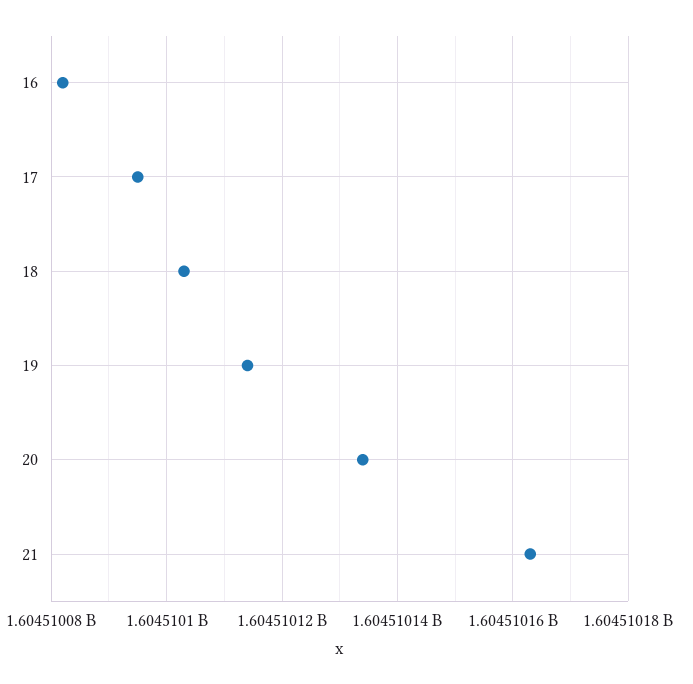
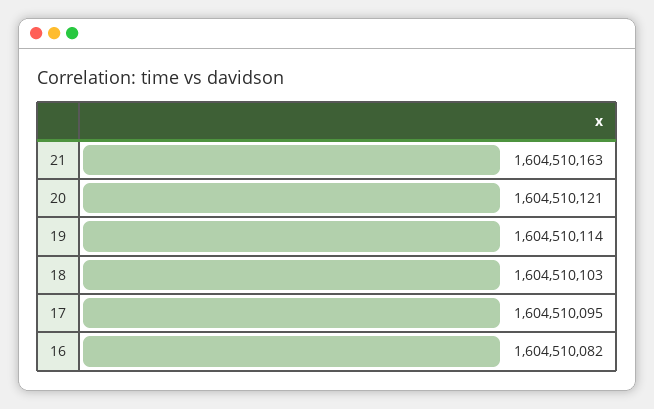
20: 1604510135 -> 1604510121

